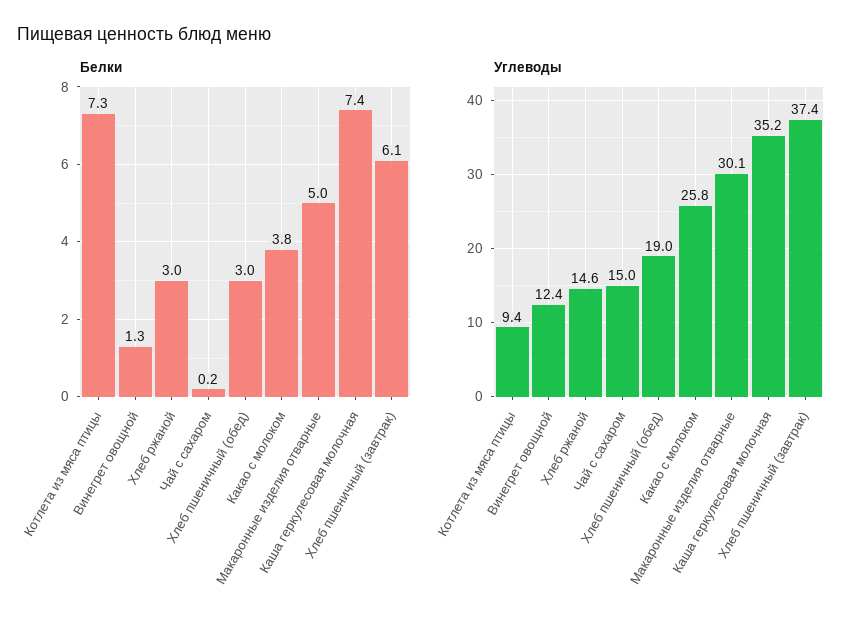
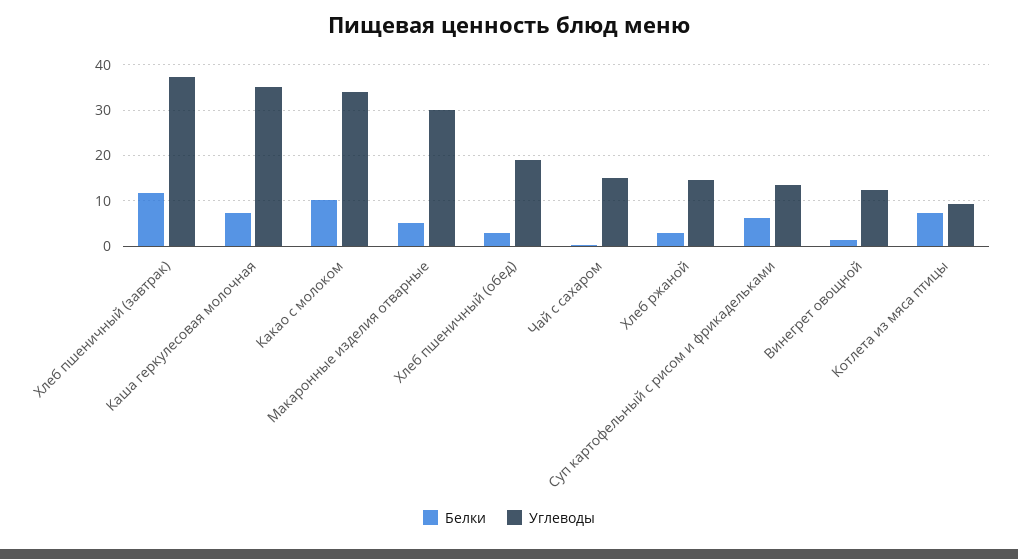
Белки, Какао с молоком: 3.8 -> 10
Белки, Хлеб пшеничный (завтрак): 6.1 -> 12
Углеводы, Какао с молоком: 25.8 -> 34
Белки, Суп картофельный с рисом и фрикадельками: none -> 6
Углеводы, Суп картофельный с рисом и фрикадельками: none -> 14

